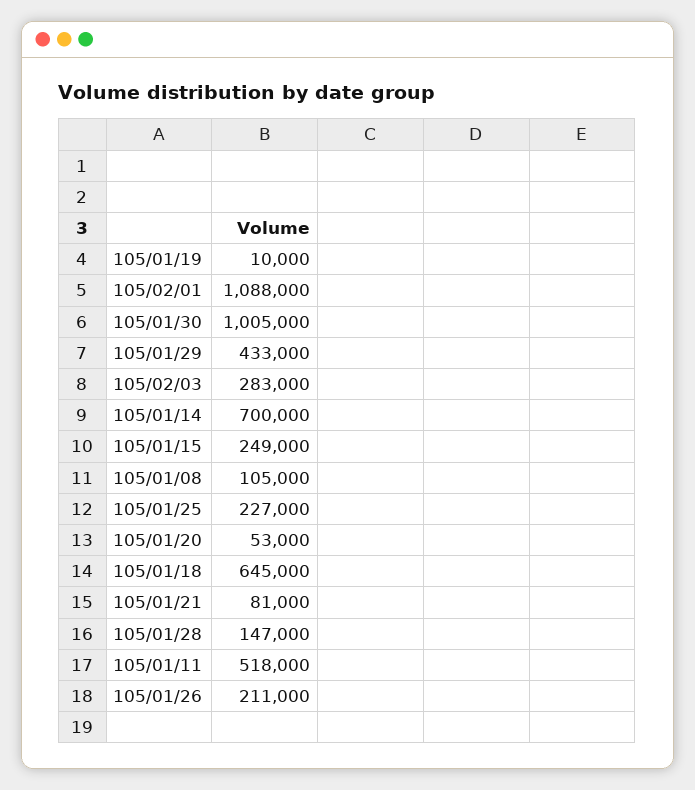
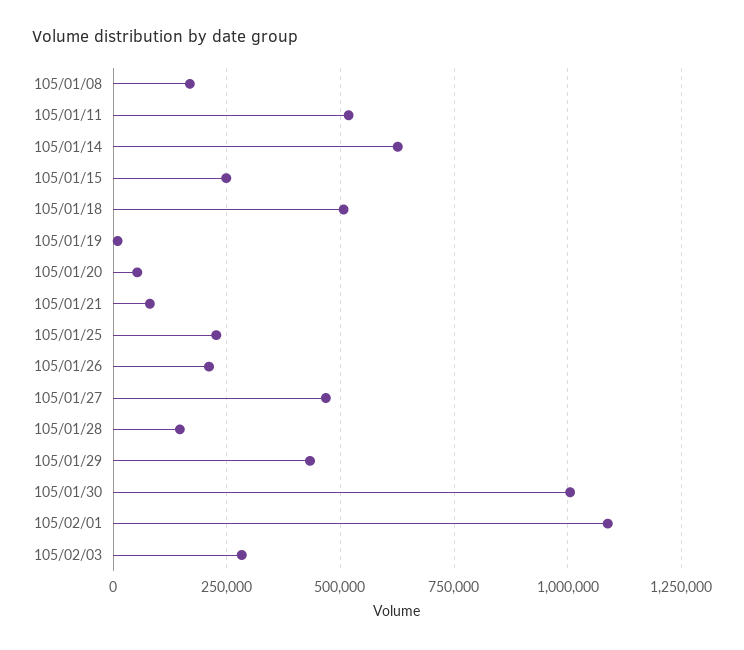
105/01/14: 700000 -> 625000
105/01/08: 105000 -> 175000
105/01/18: 645000 -> 500000
105/01/27: none -> 475000

